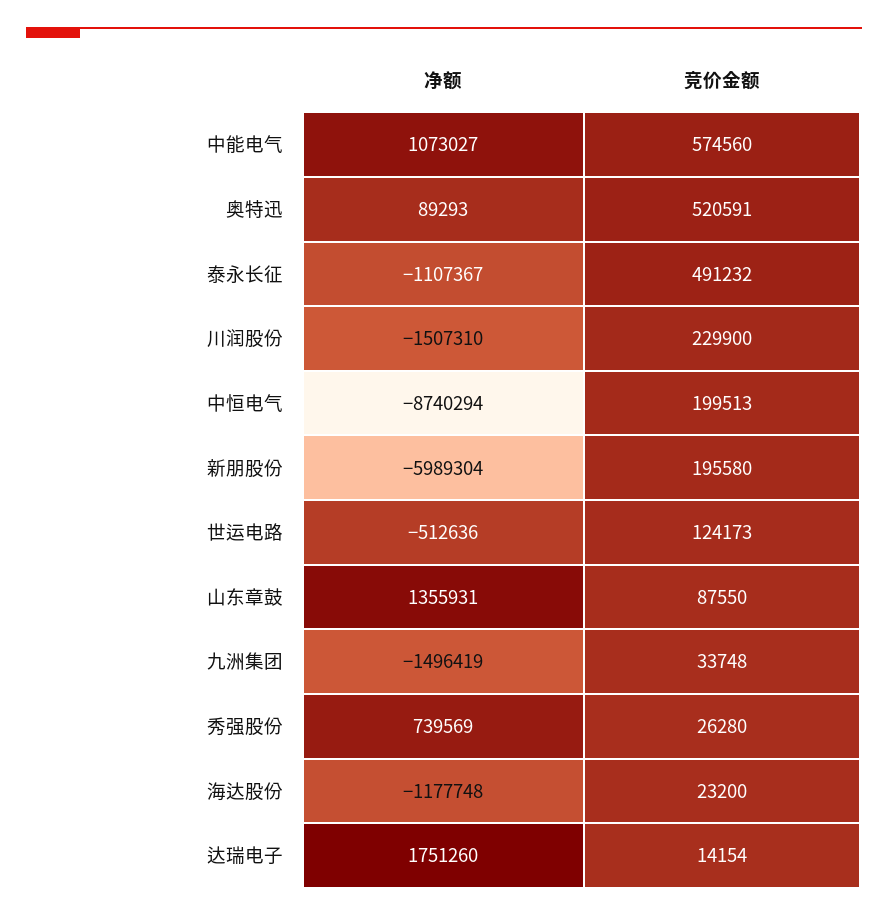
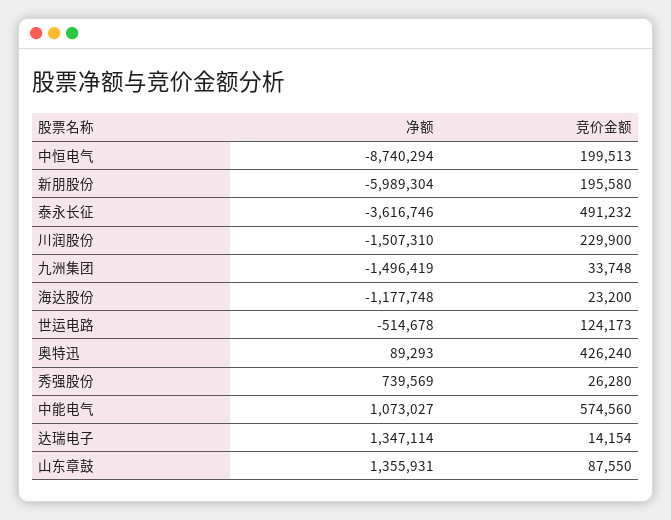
竞价金额, 奥特迅: 520591 -> 426240
净额, 泰永长征: -1107367 -> -3616746
净额, 世运电路: -512636 -> -514678
净额, 达瑞电子: 1751260 -> 1347114

